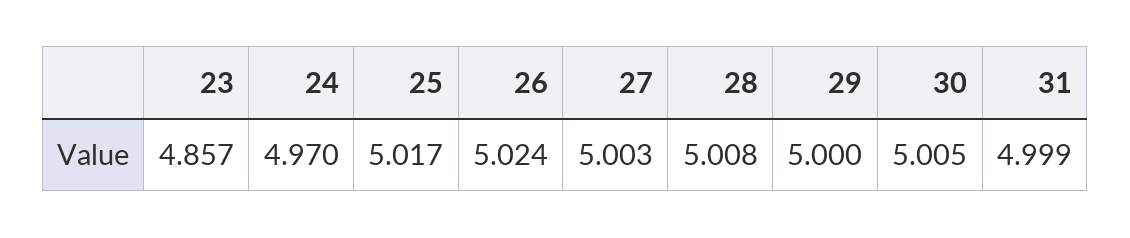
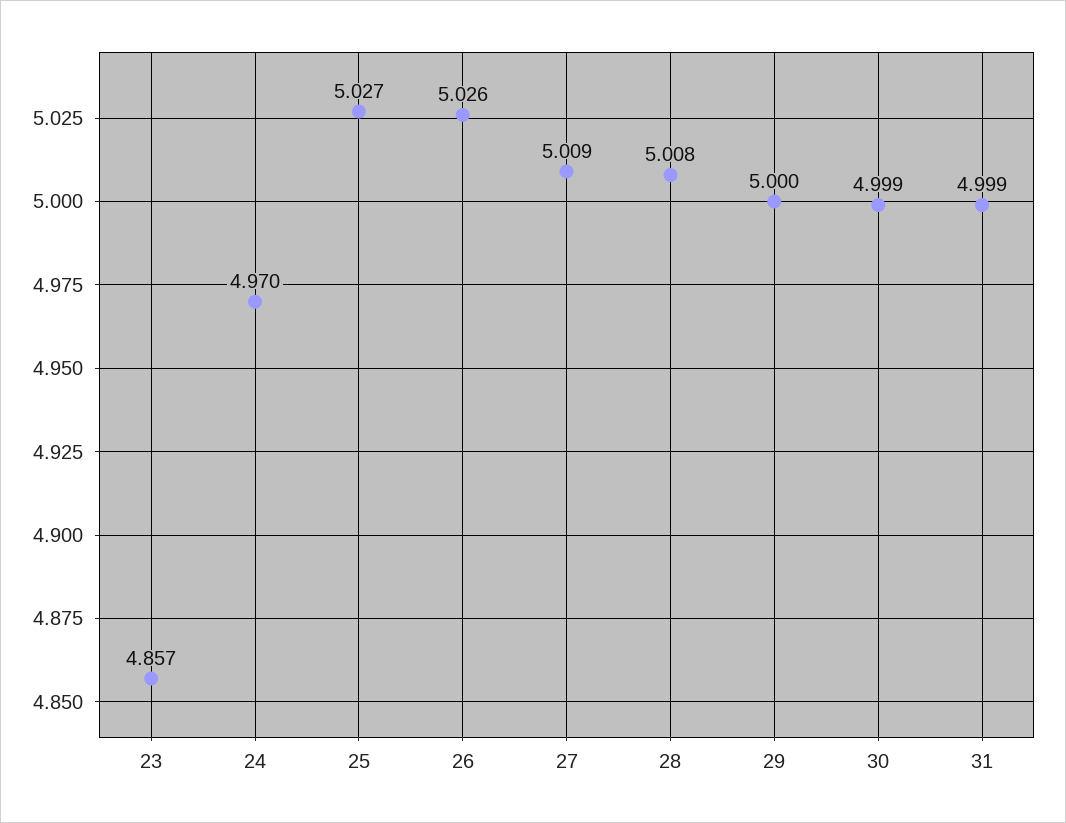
25: 5.017 -> 5.027
26: 5.024 -> 5.026
27: 5.003 -> 5.009
30: 5.005 -> 4.999

